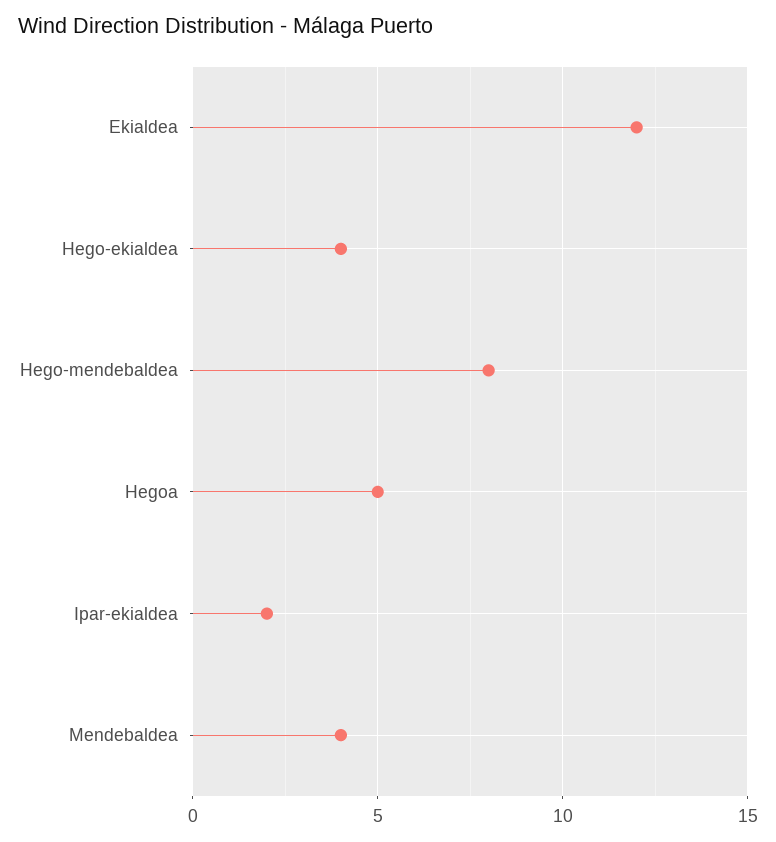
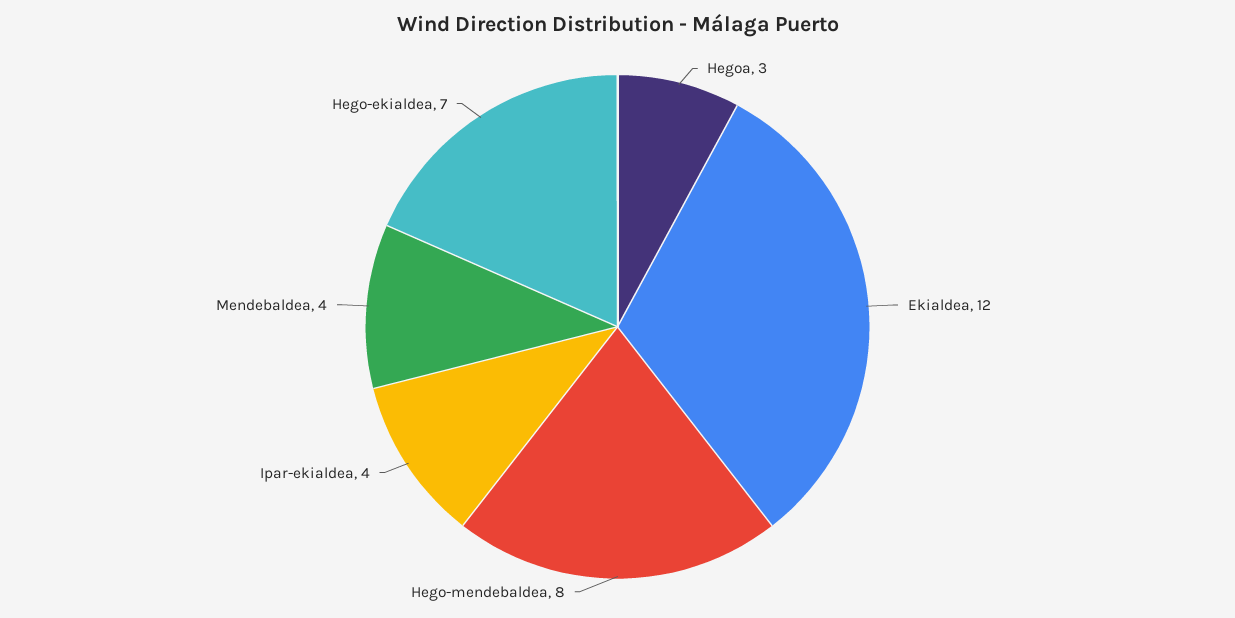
Hego-ekialdea: 4 -> 7
Hegoa: 5 -> 3
Ipar-ekialdea: 2 -> 4

